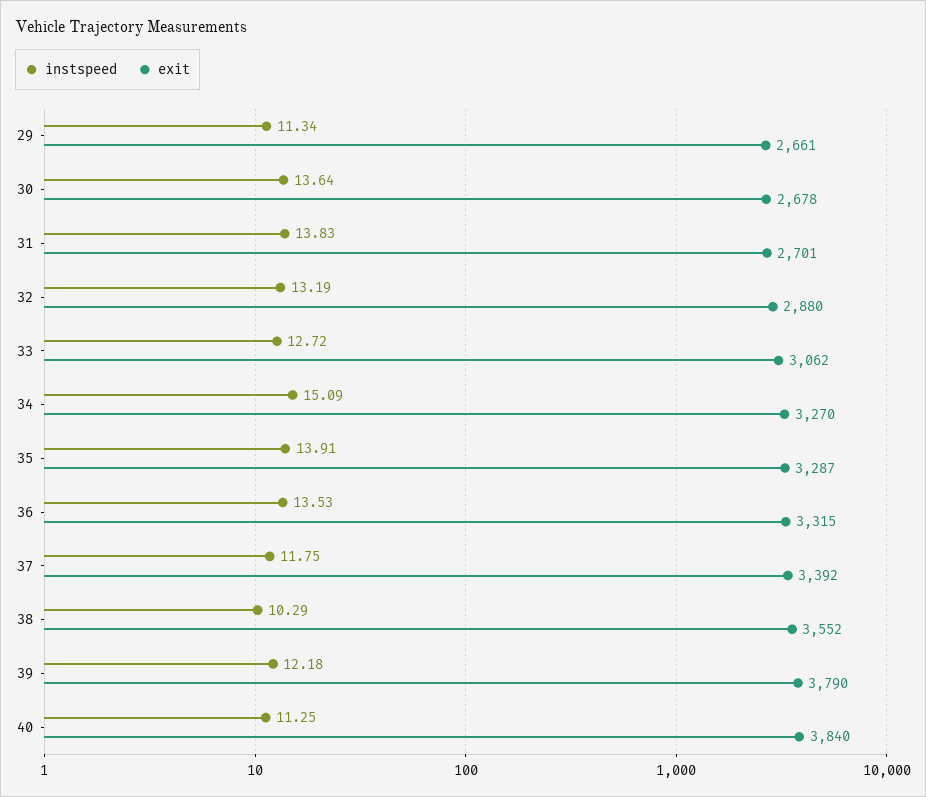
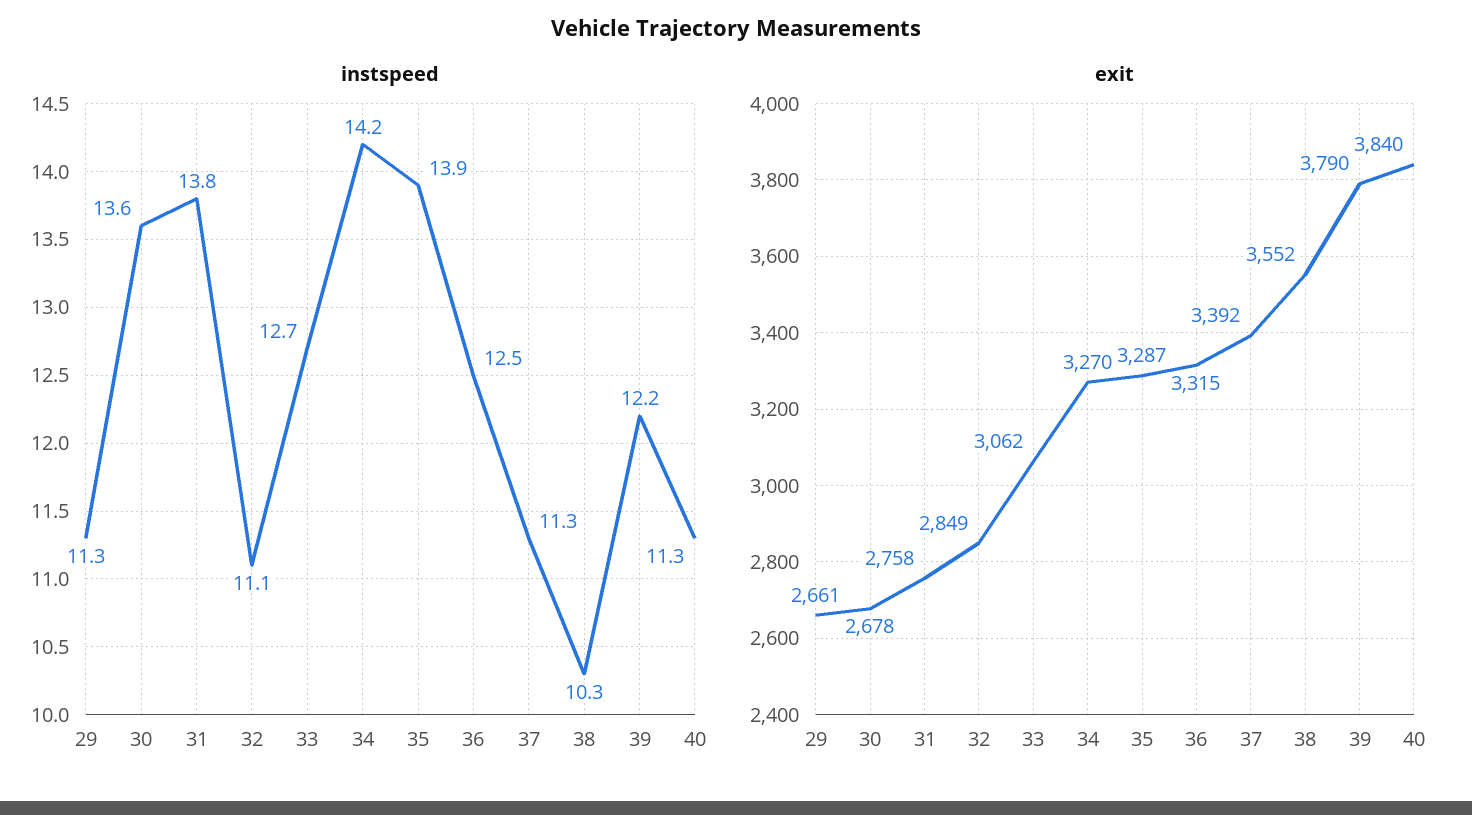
exit, 31: 2701 -> 2758
instspeed, 32: 13.19 -> 11.1
exit, 32: 2880 -> 2849
instspeed, 34: 15.09 -> 14.2
instspeed, 36: 13.53 -> 12.5
instspeed, 37: 11.75 -> 11.3

